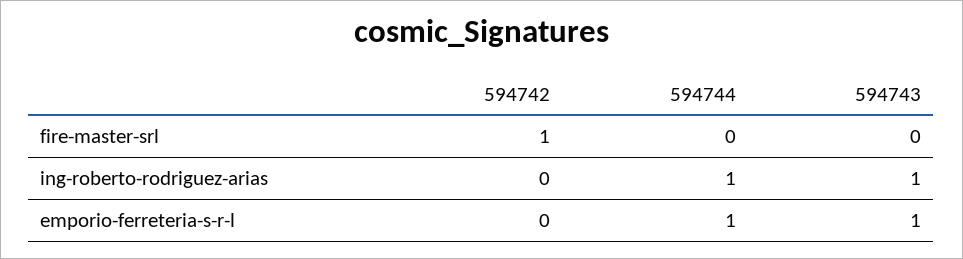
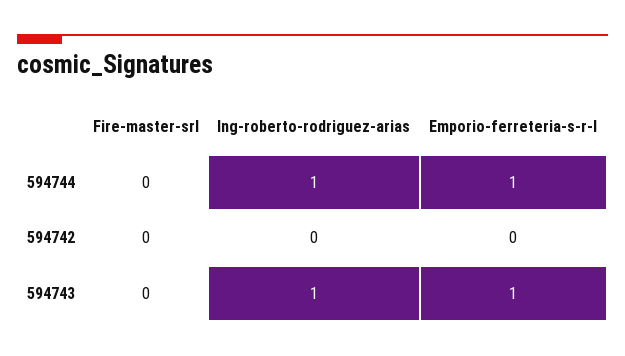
594742, fire-master-srl: 1 -> 0

